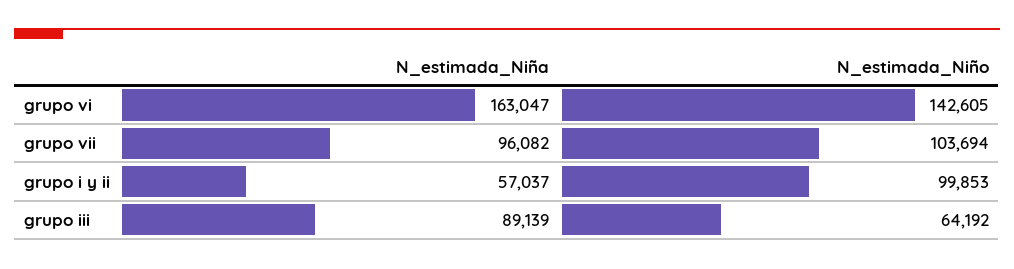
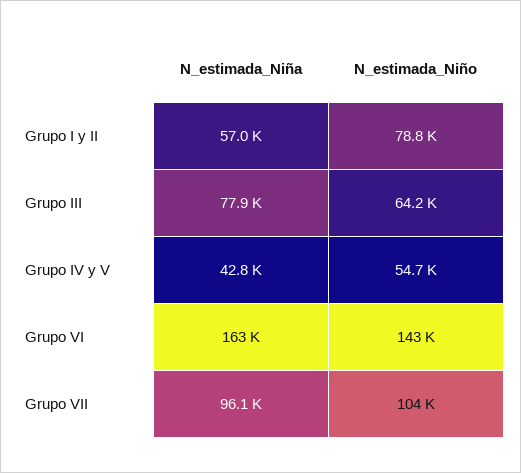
N_estimada_Niño, grupo i y ii: 99853 -> 78800
N_estimada_Niña, grupo iii: 89139 -> 77900
N_estimada_Niña, Grupo IV y V: none -> 42800
N_estimada_Niño, Grupo IV y V: none -> 54700

